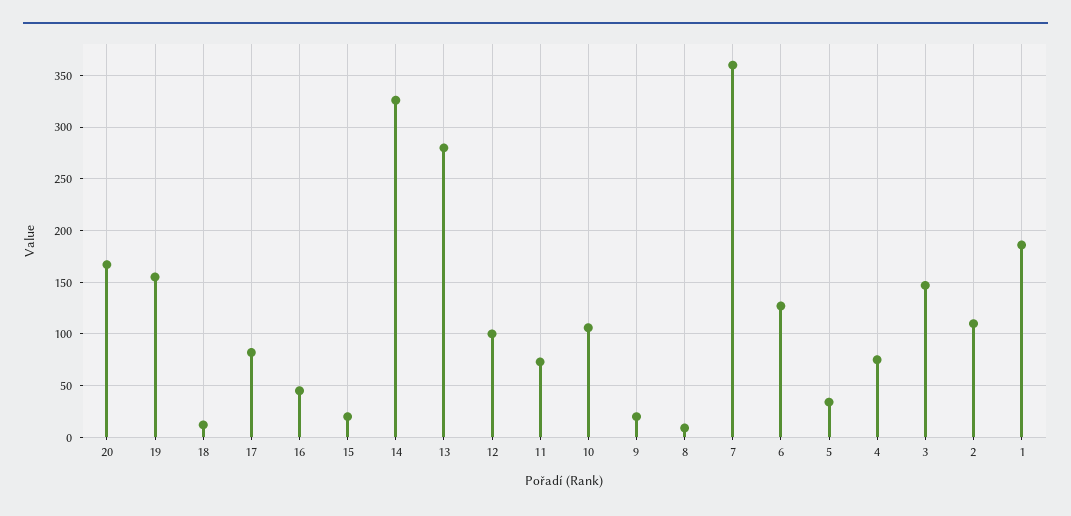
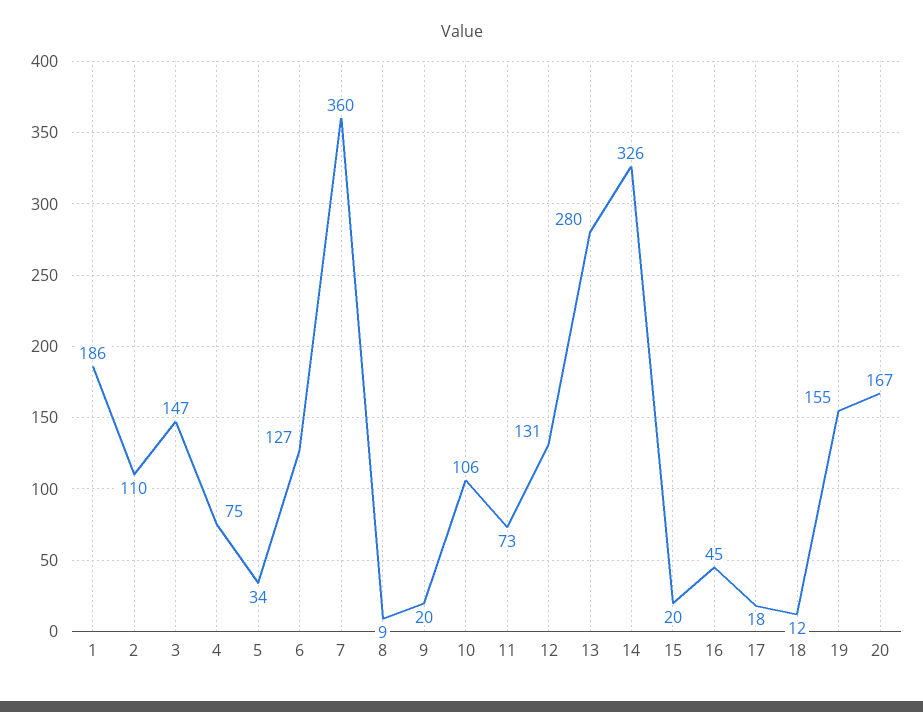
17: 80 -> 18
12: 100 -> 131

